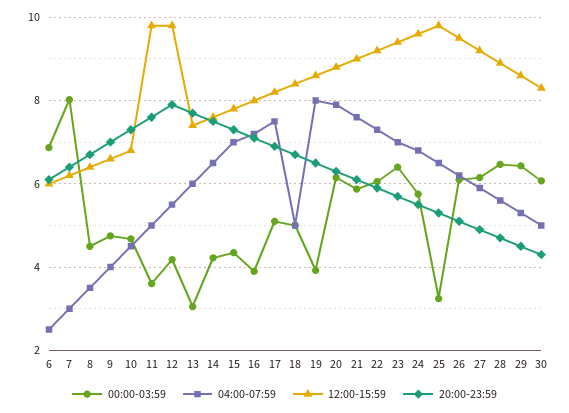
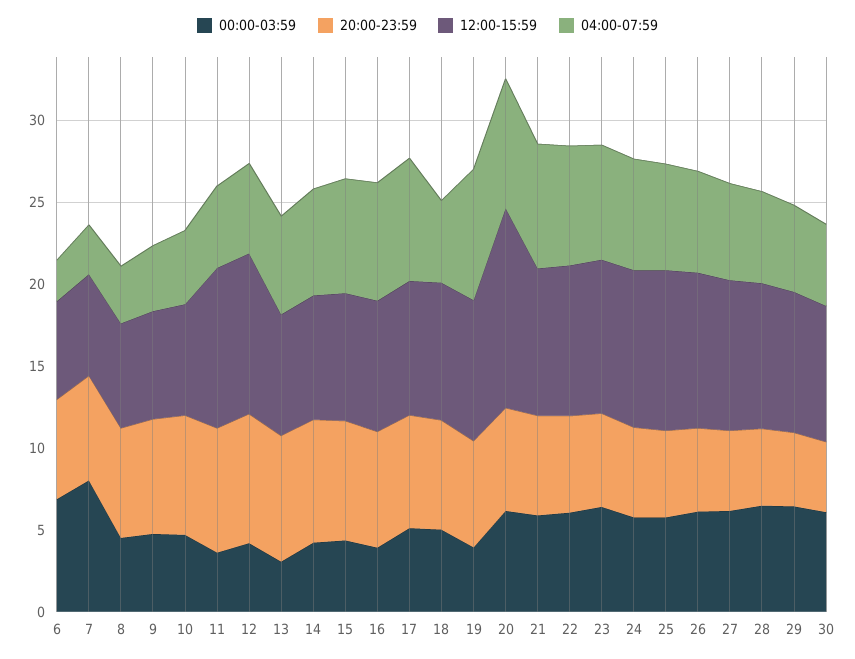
12:00-15:59, 20: 8.8 -> 12
00:00-03:59, 25: 3.2 -> 6

